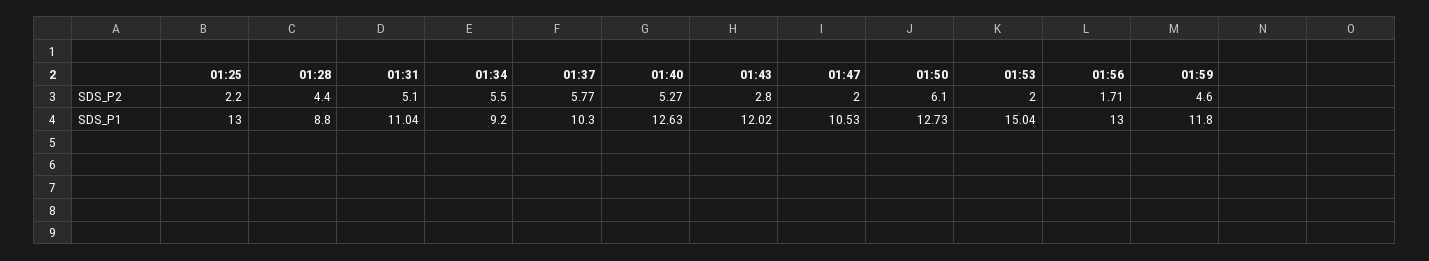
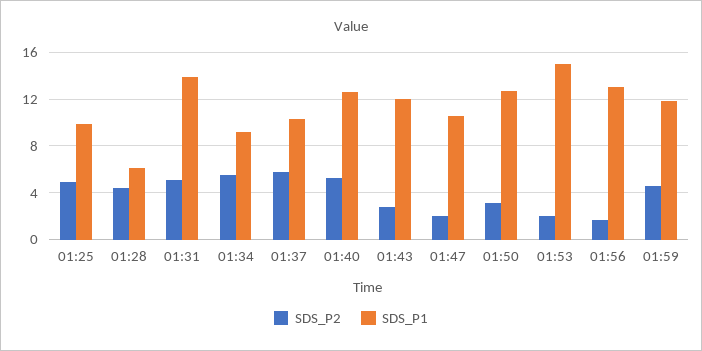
SDS_P2, 01:25: 2.2 -> 5
SDS_P2, 01:50: 6.1 -> 3
SDS_P1, 01:25: 13 -> 10
SDS_P1, 01:28: 8.8 -> 6
SDS_P1, 01:31: 11.04 -> 14

